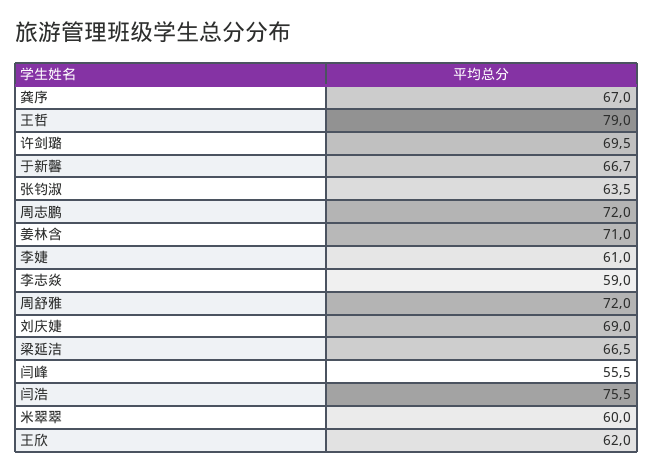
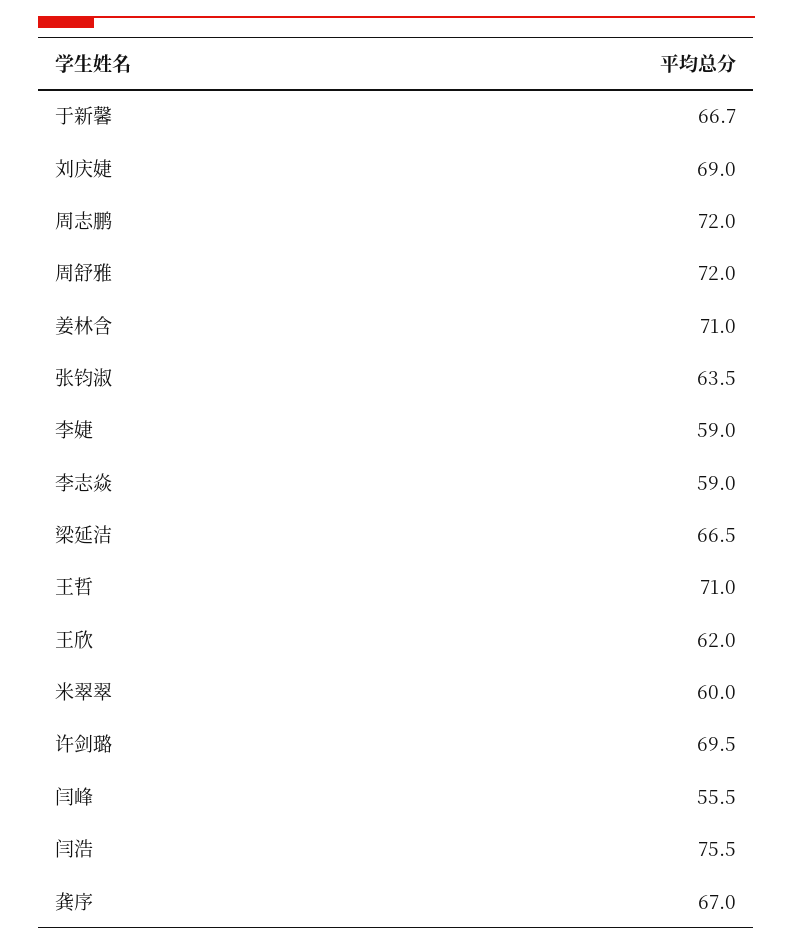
王哲: 79 -> 71
李婕: 61 -> 59

